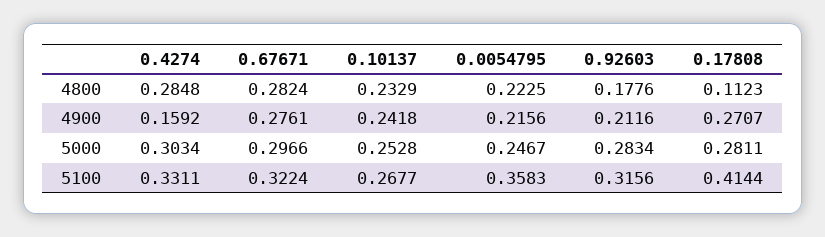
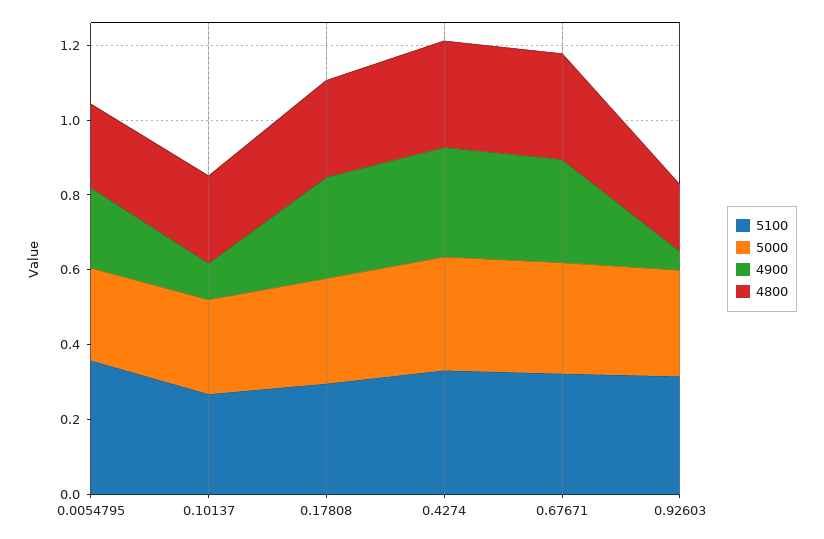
4800, 0.17808: 0.1123 -> 0.25
4900, 0.4274: 0.1592 -> 0.3
4900, 0.10137: 0.2418 -> 0.1
4900, 0.92603: 0.2116 -> 0.05
5100, 0.17808: 0.4144 -> 0.3

